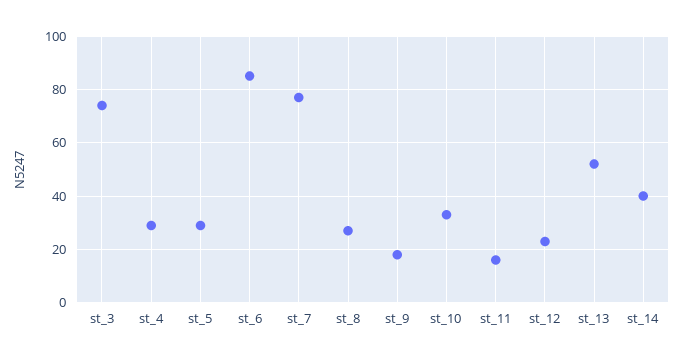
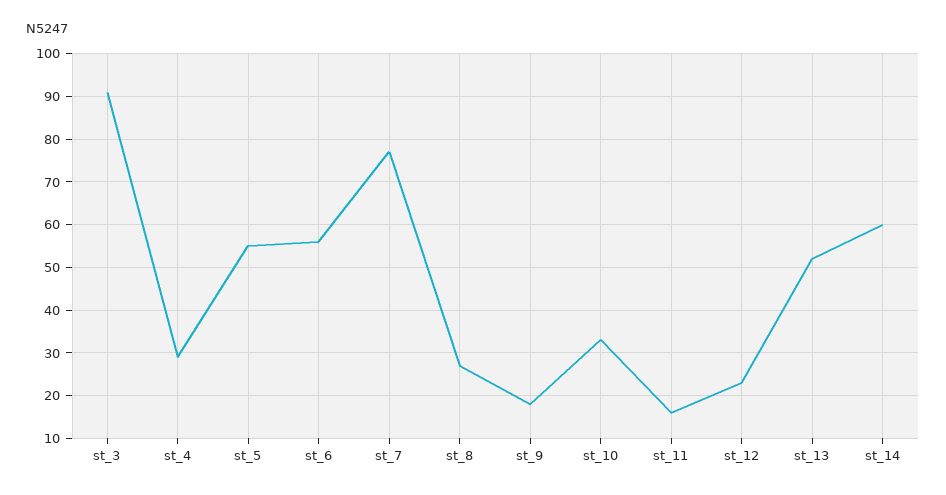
st_3: 75 -> 90
st_5: 30 -> 55
st_6: 85 -> 55
st_14: 40 -> 60

